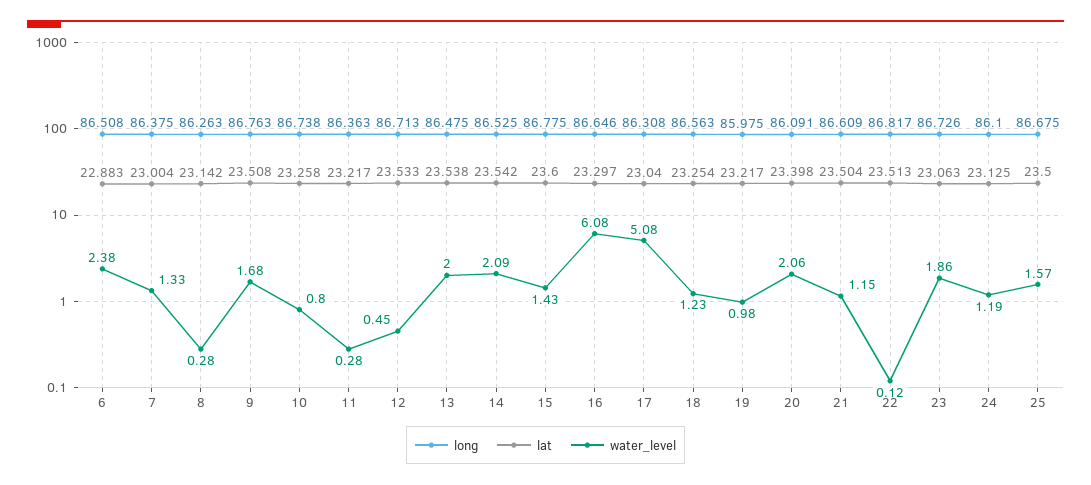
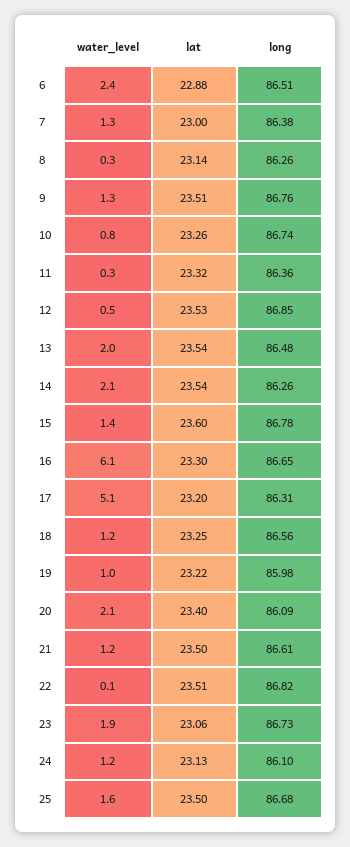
water_level, 9: 1.68 -> 1.3
lat, 11: 23.217 -> 23.32
long, 12: 86.713 -> 86.85
long, 14: 86.525 -> 86.26
lat, 17: 23.04 -> 23.2

